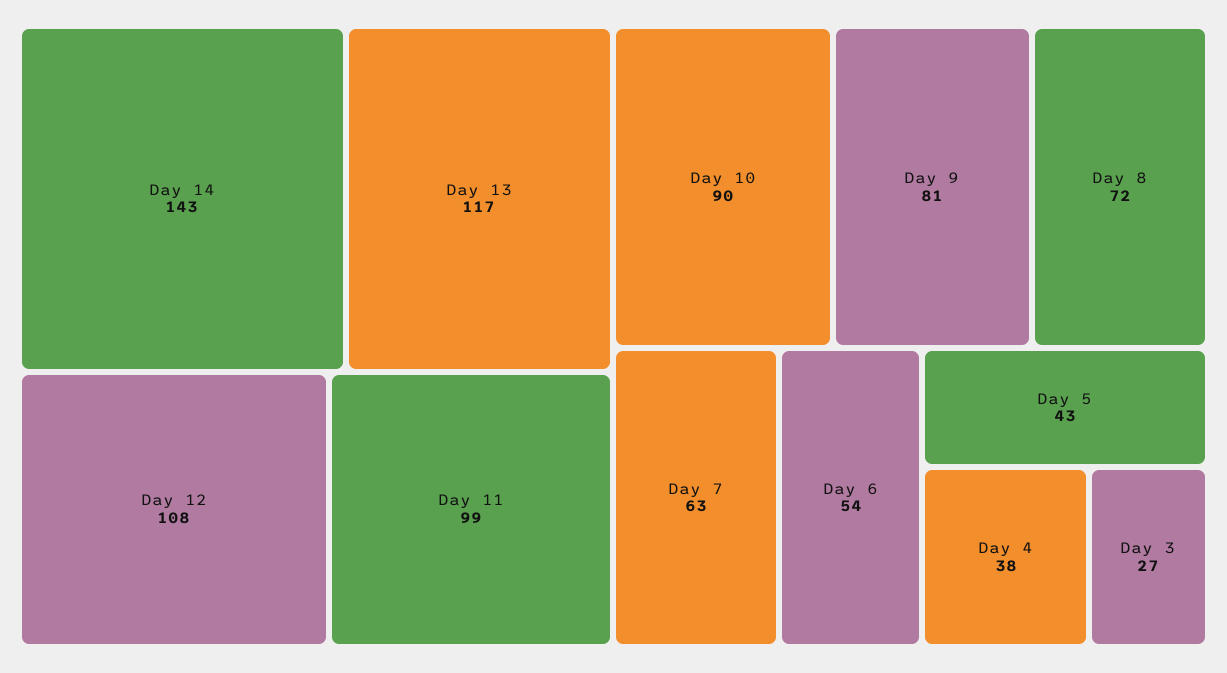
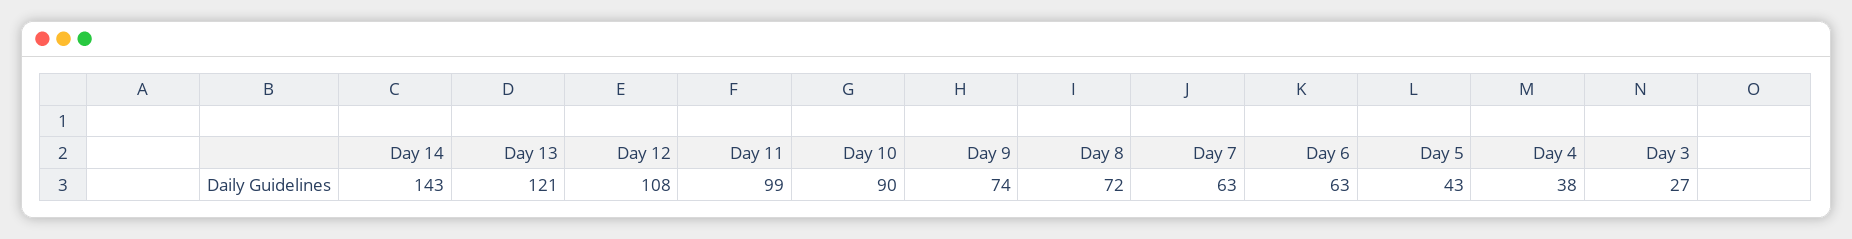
Day 13: 117 -> 121
Day 9: 81 -> 74
Day 6: 54 -> 63

